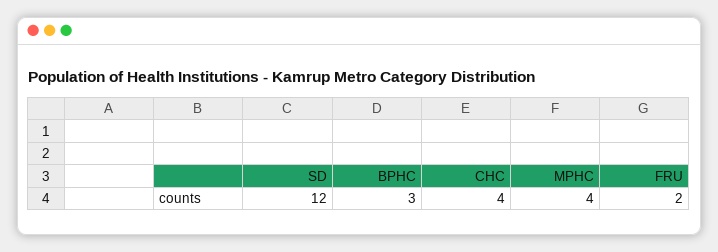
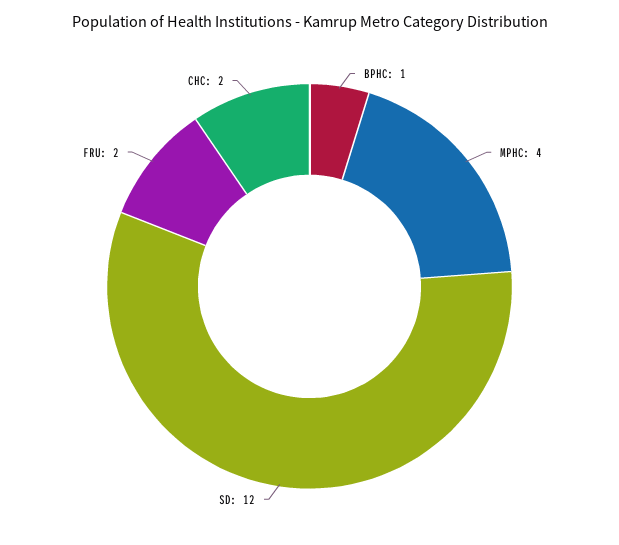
BPHC: 3 -> 1
CHC: 4 -> 2

